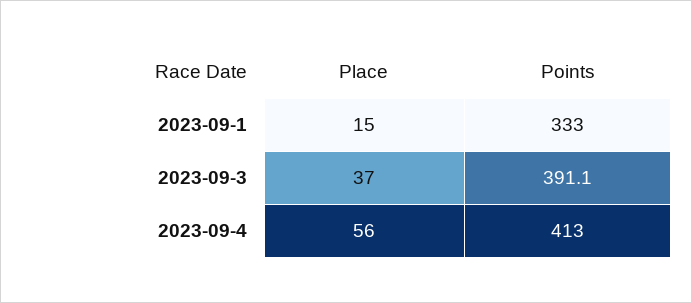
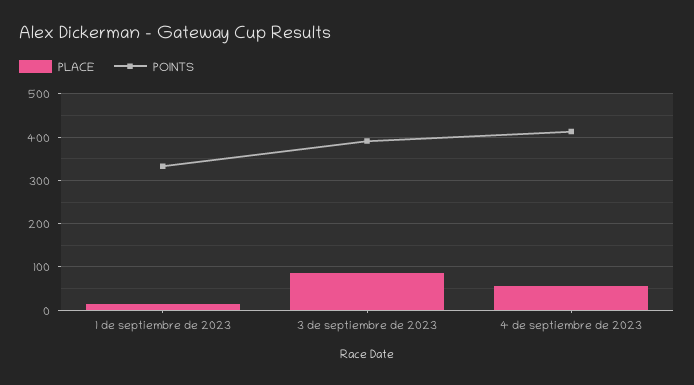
Place, 2023-09-3: 37 -> 80

